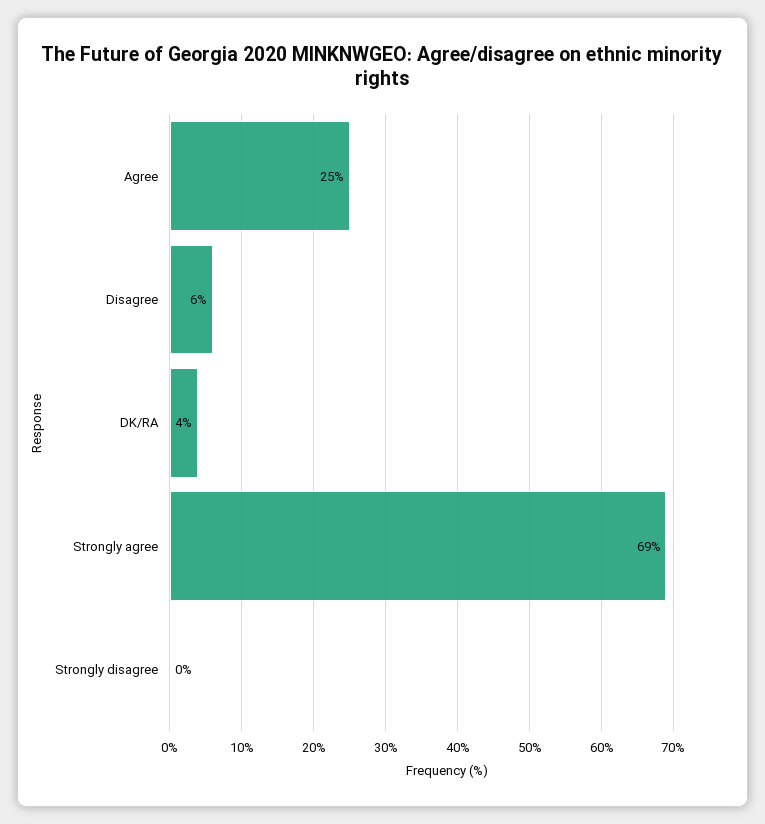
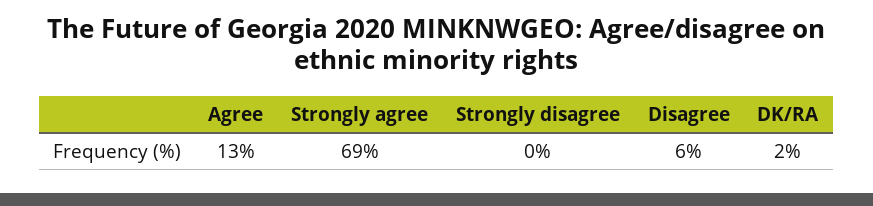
Agree: 25 -> 13
DK/RA: 4 -> 2

